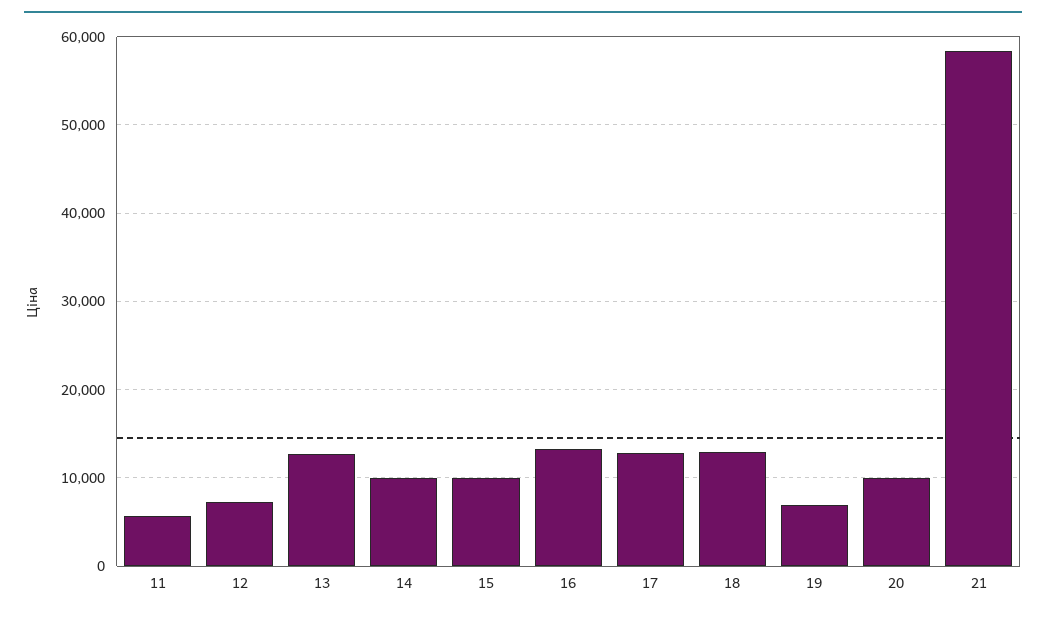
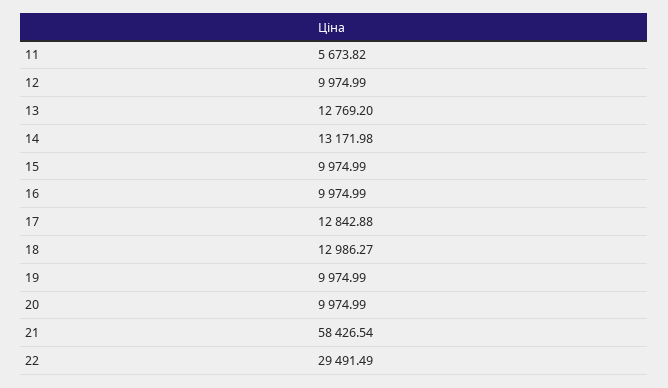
12: 7000 -> 9974.99
14: 10000 -> 13171.98
16: 13000 -> 9974.99
19: 7000 -> 9974.99
22: none -> 29491.49

